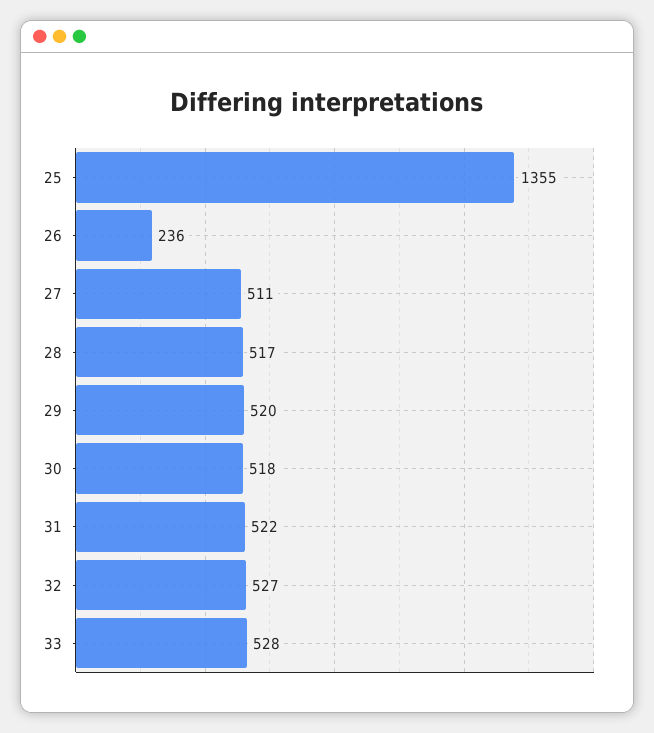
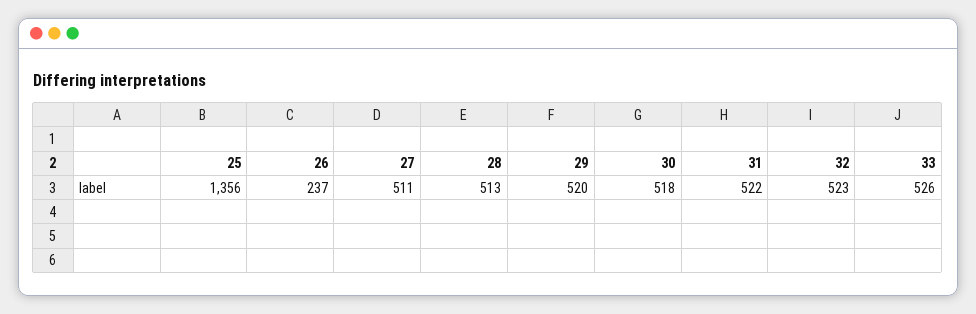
25: 1355 -> 1356
26: 236 -> 237
28: 517 -> 513
32: 527 -> 523
33: 528 -> 526

